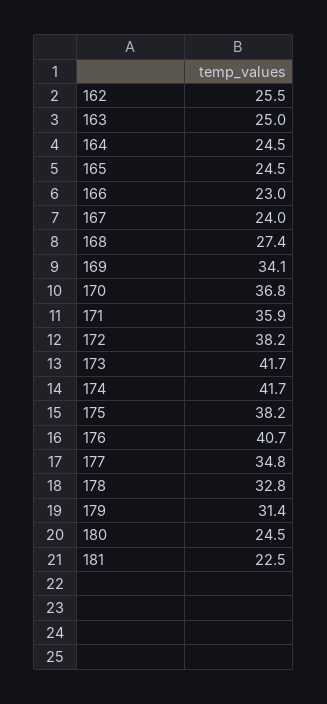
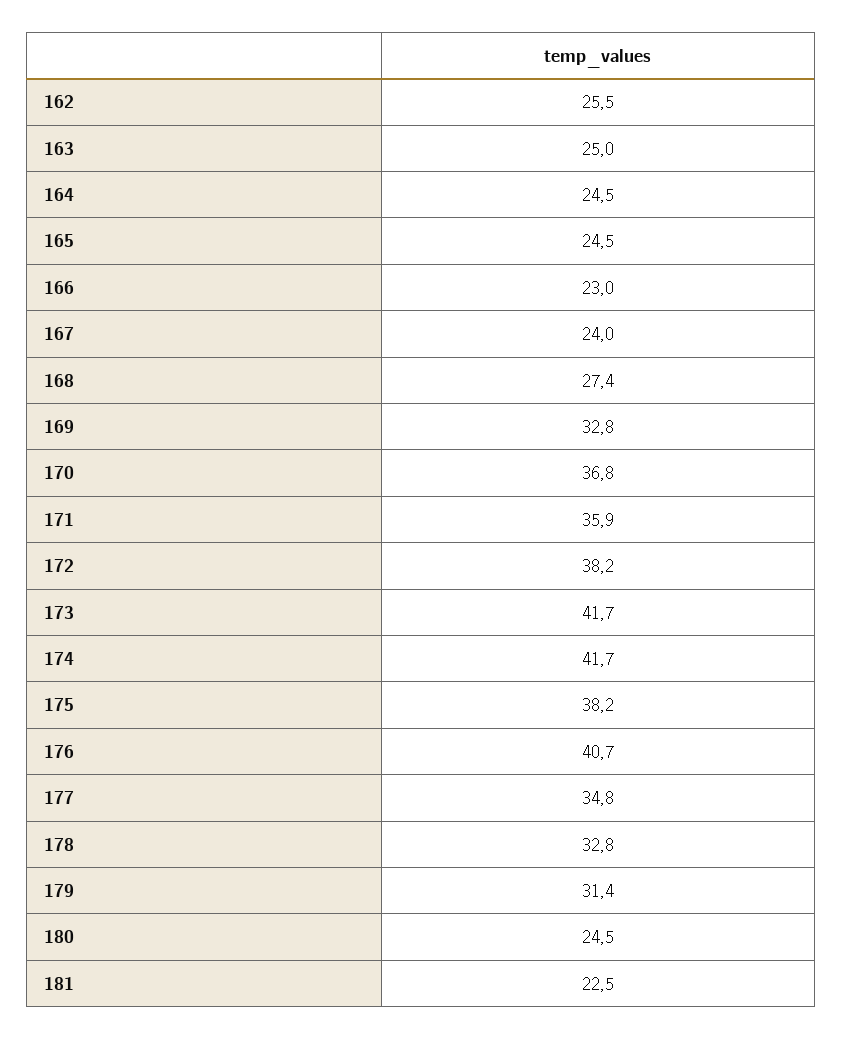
169: 34.1 -> 32.8

